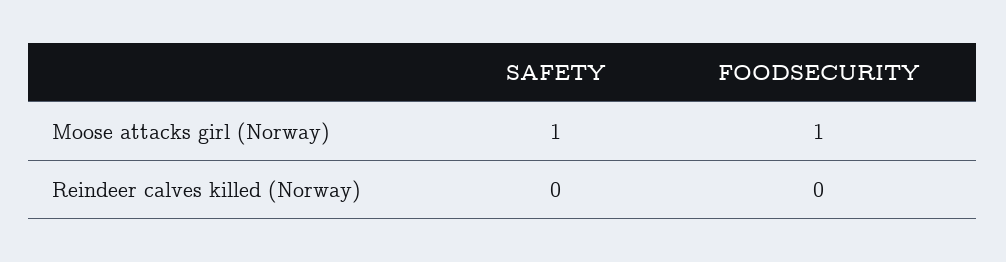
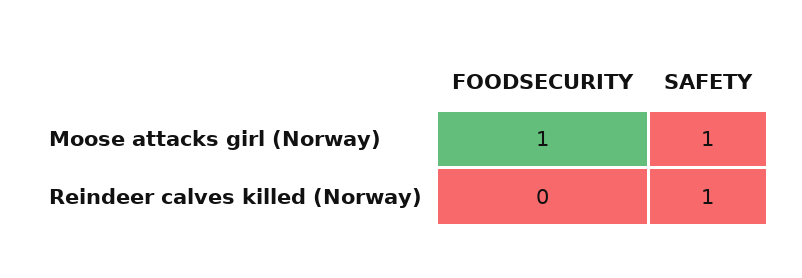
SAFETY, Reindeer calves killed (Norway): 0 -> 1

